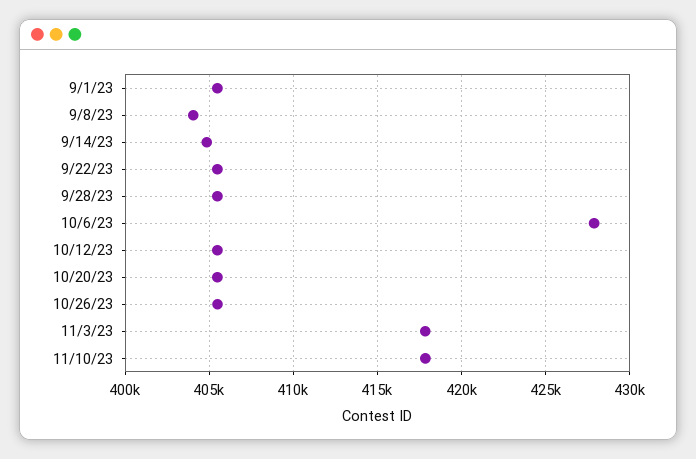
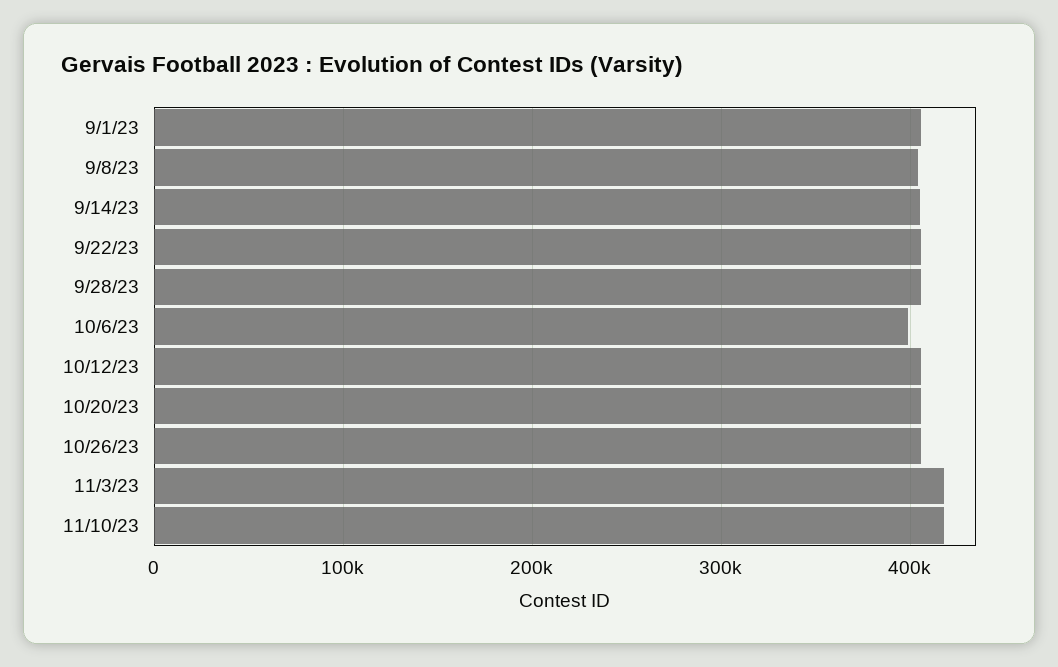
10/6/23: 428000 -> 400000

